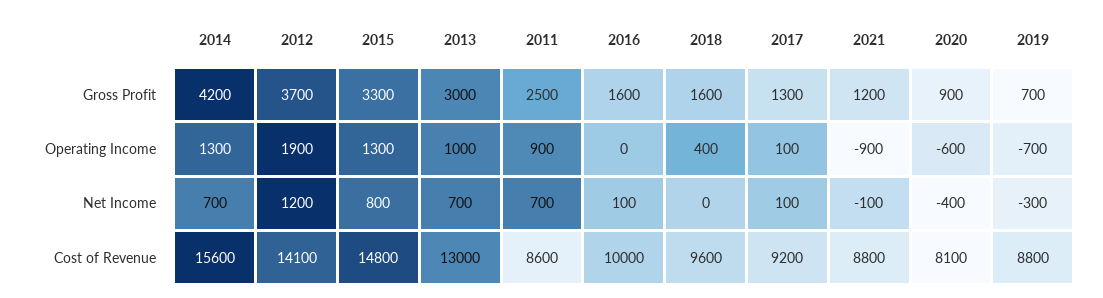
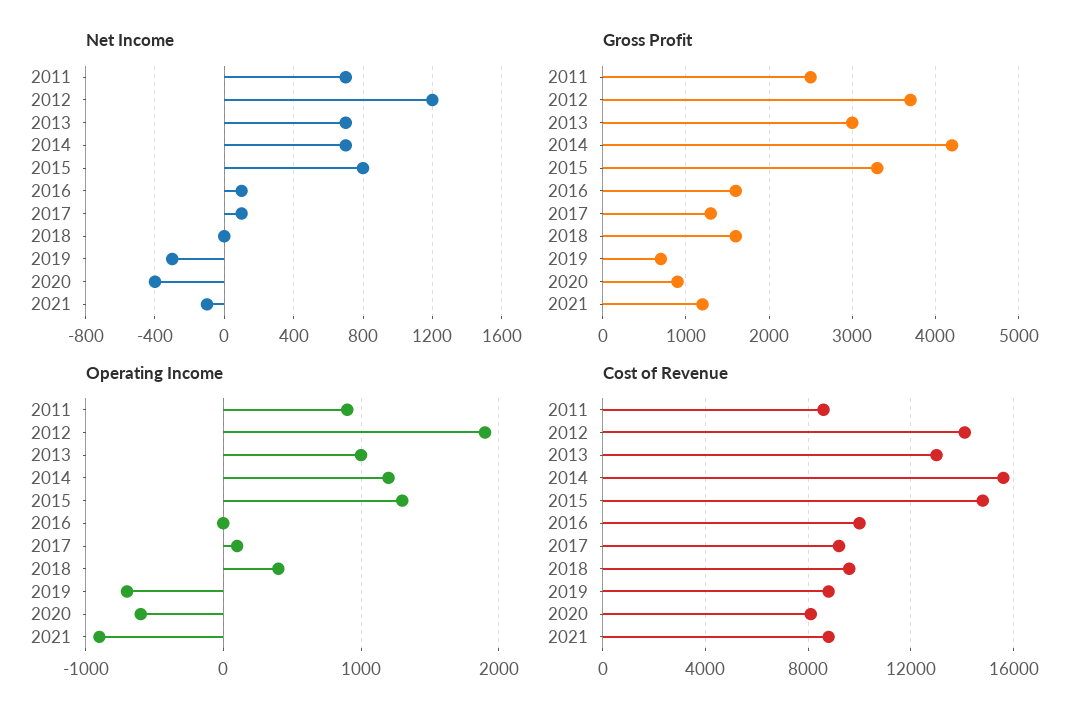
Operating Income, 2014: 1300 -> 1200

